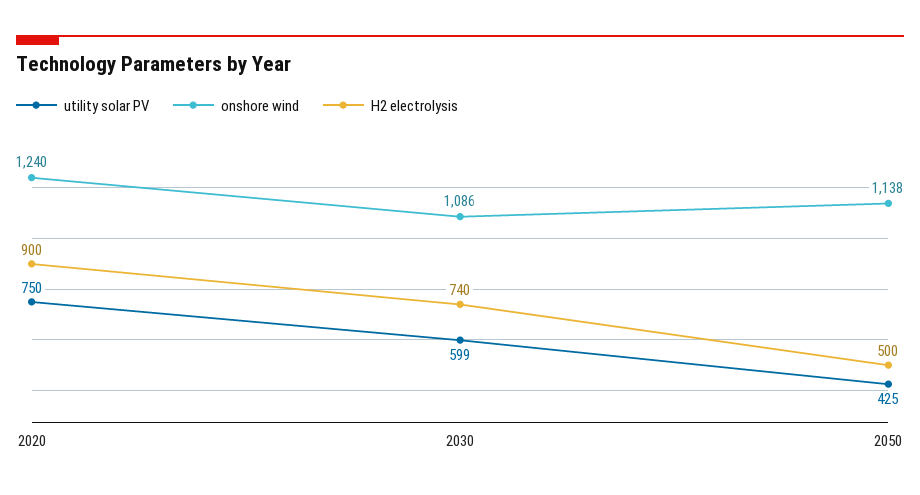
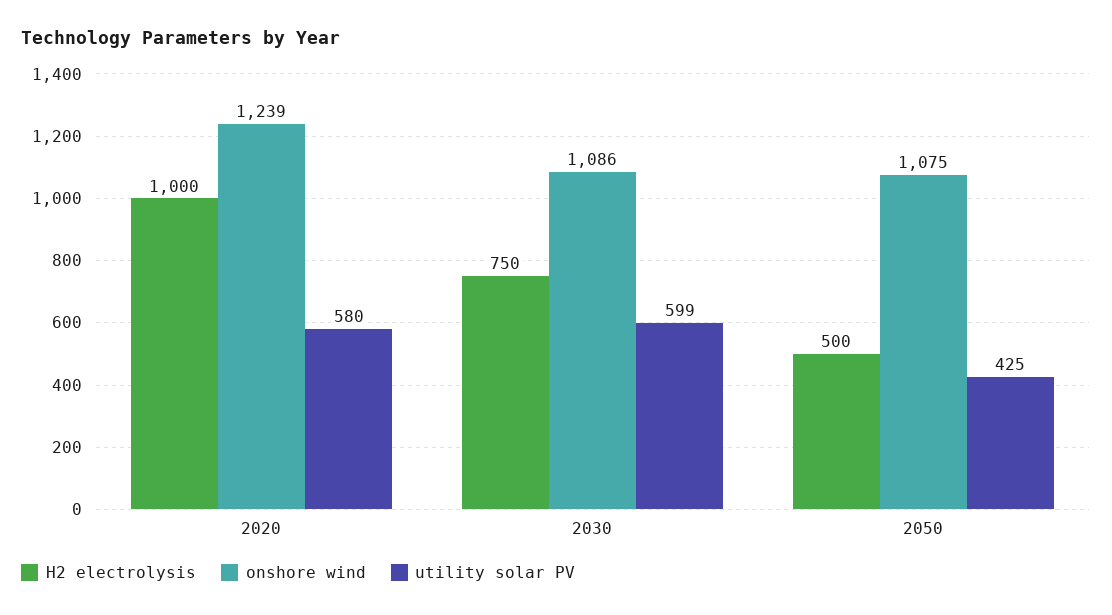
utility solar PV, 2020: 750 -> 580
onshore wind, 2020: 1240 -> 1239
H2 electrolysis, 2020: 900 -> 1000
H2 electrolysis, 2030: 740 -> 750
onshore wind, 2050: 1138 -> 1075

